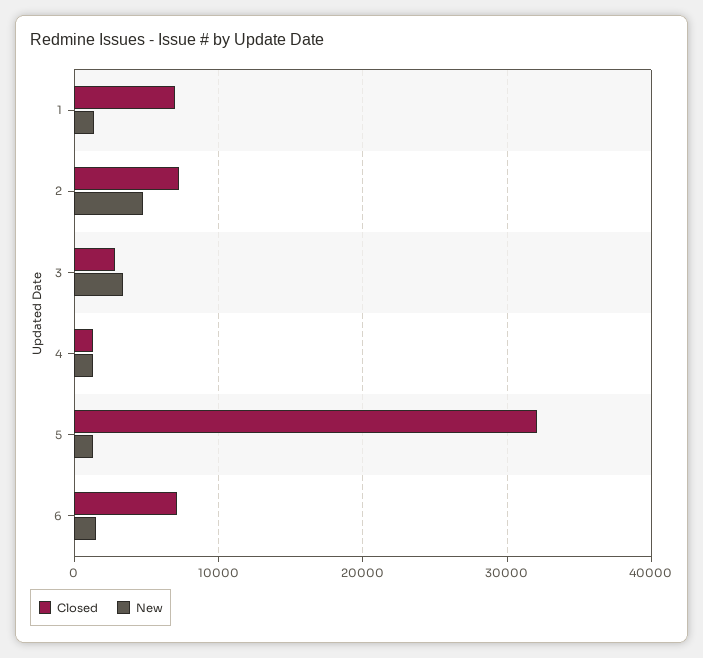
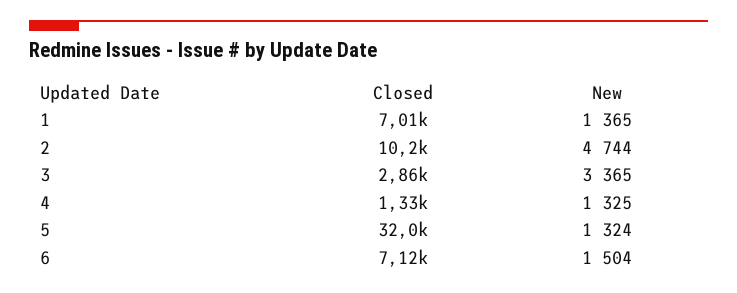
Closed, 2: 7000 -> 10200

